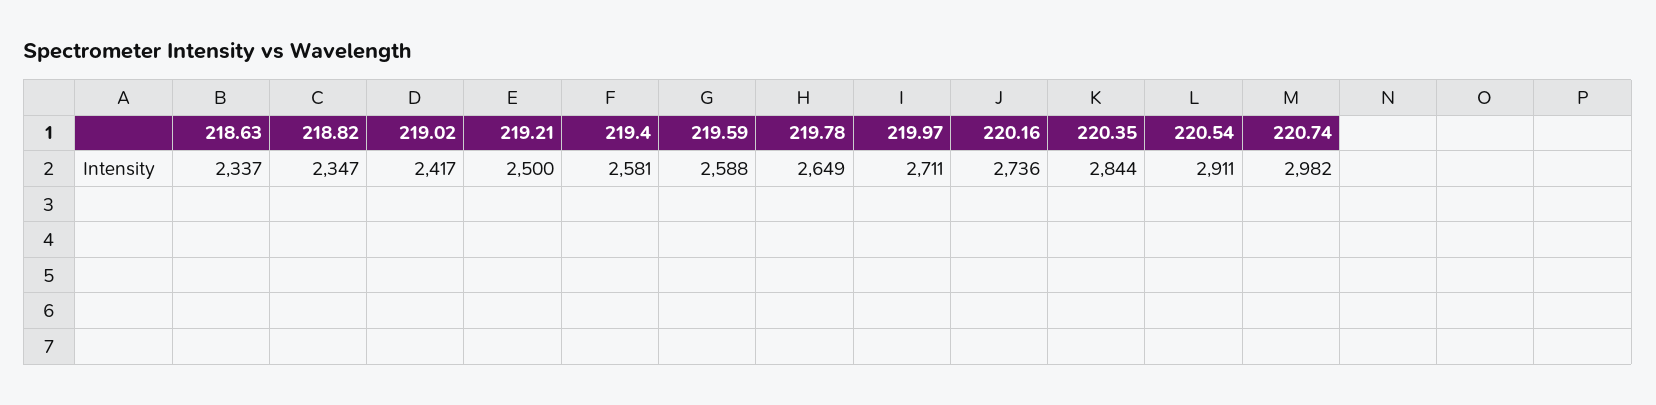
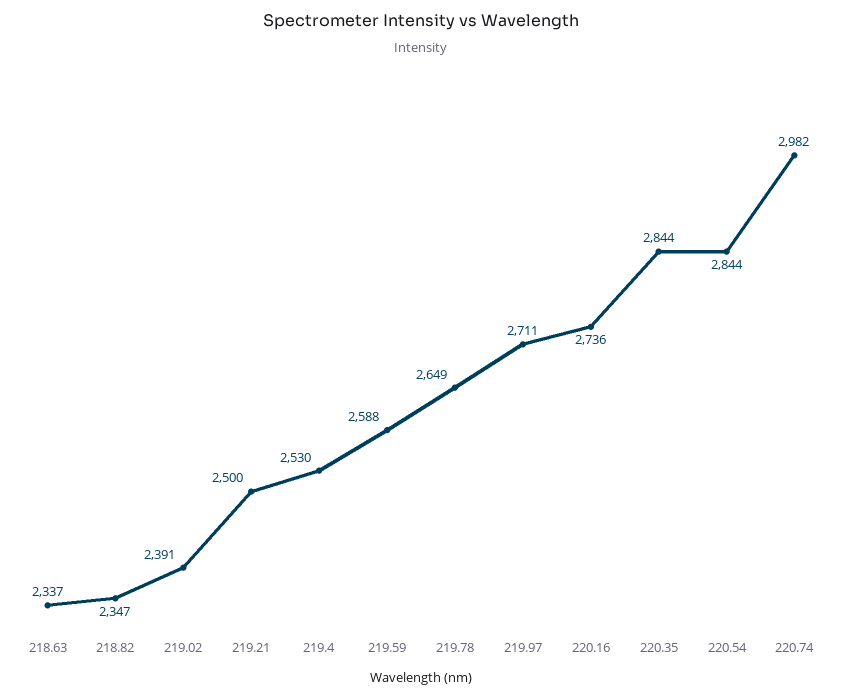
219.02: 2417 -> 2391
219.4: 2581 -> 2530
220.54: 2911 -> 2844

